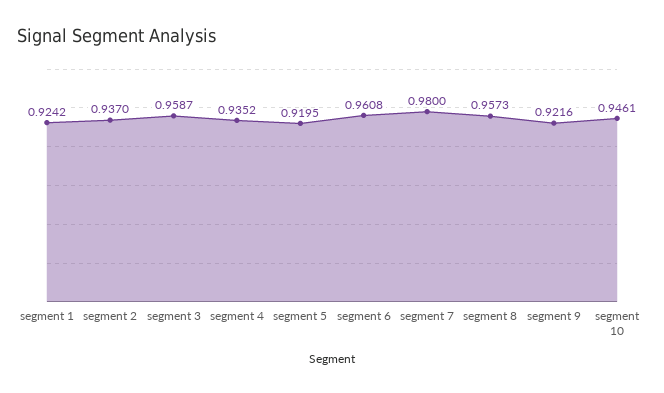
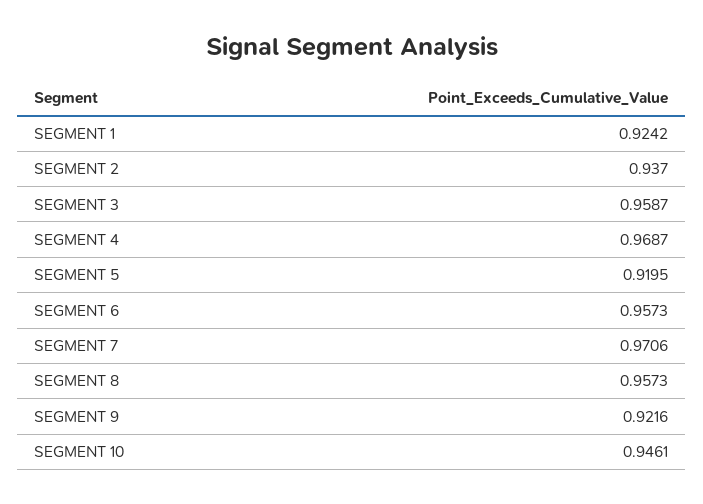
segment 4: 0.9352 -> 0.9687
segment 6: 0.9608 -> 0.9573
segment 7: 0.98 -> 0.9706

